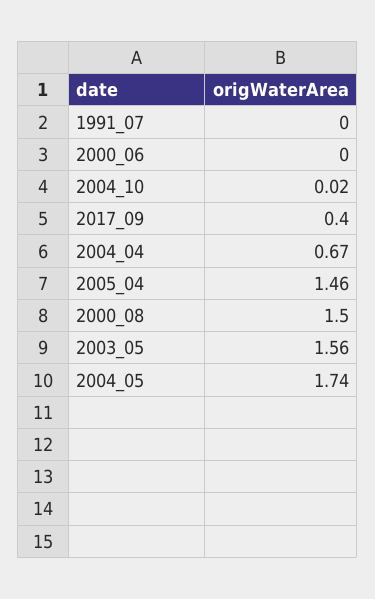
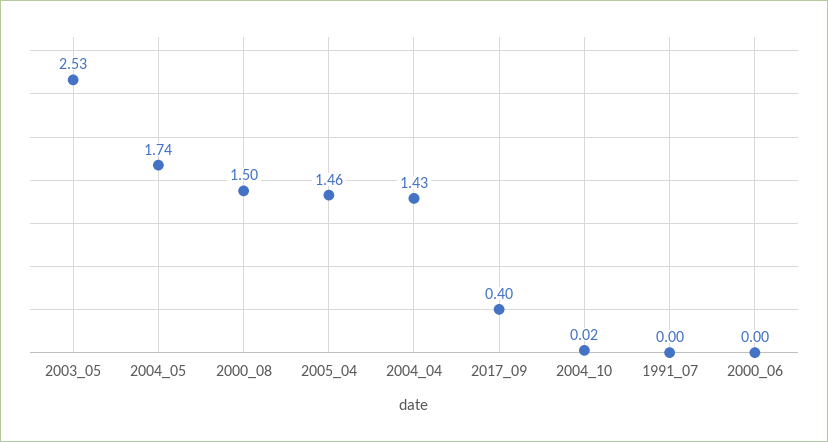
2004_04: 0.67 -> 1.43
2003_05: 1.56 -> 2.53

